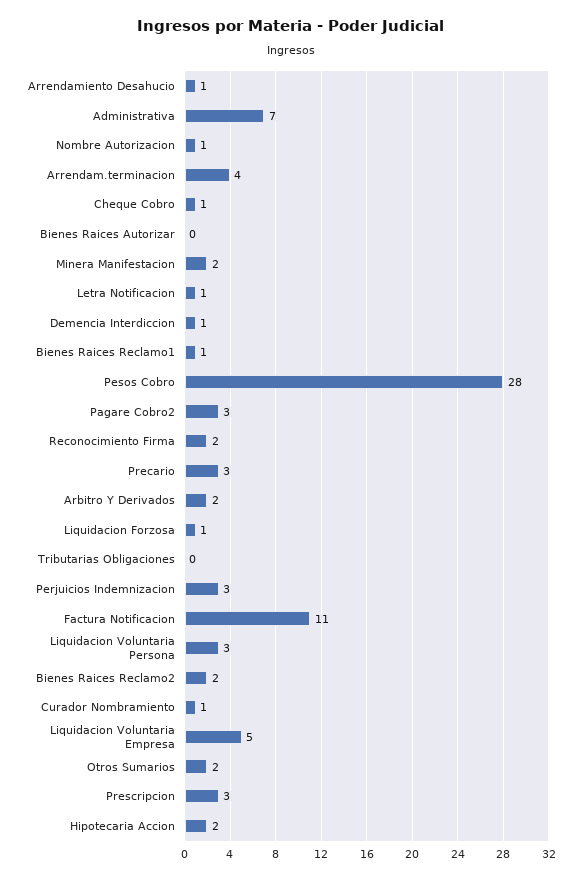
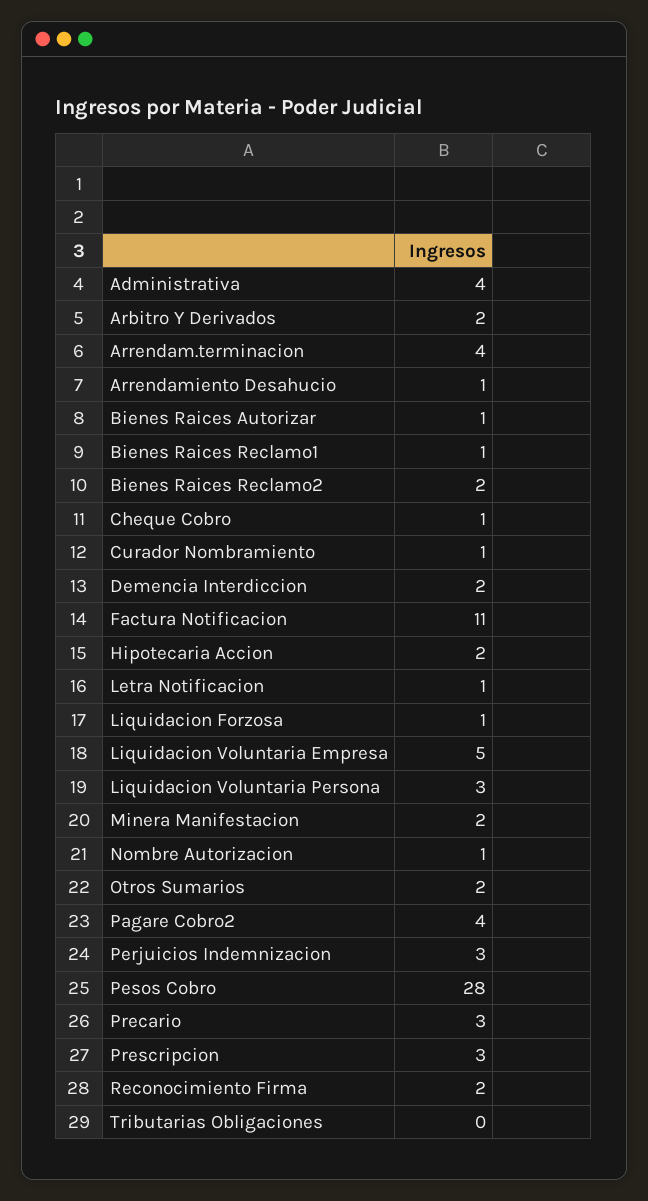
Administrativa: 7 -> 4
Bienes Raices Autorizar: 0 -> 1
Demencia Interdiccion: 1 -> 2
Pagare Cobro2: 3 -> 4

